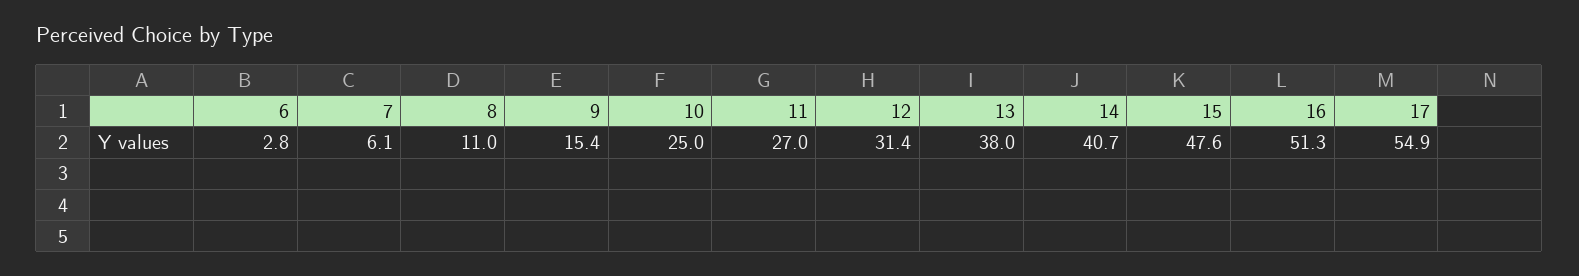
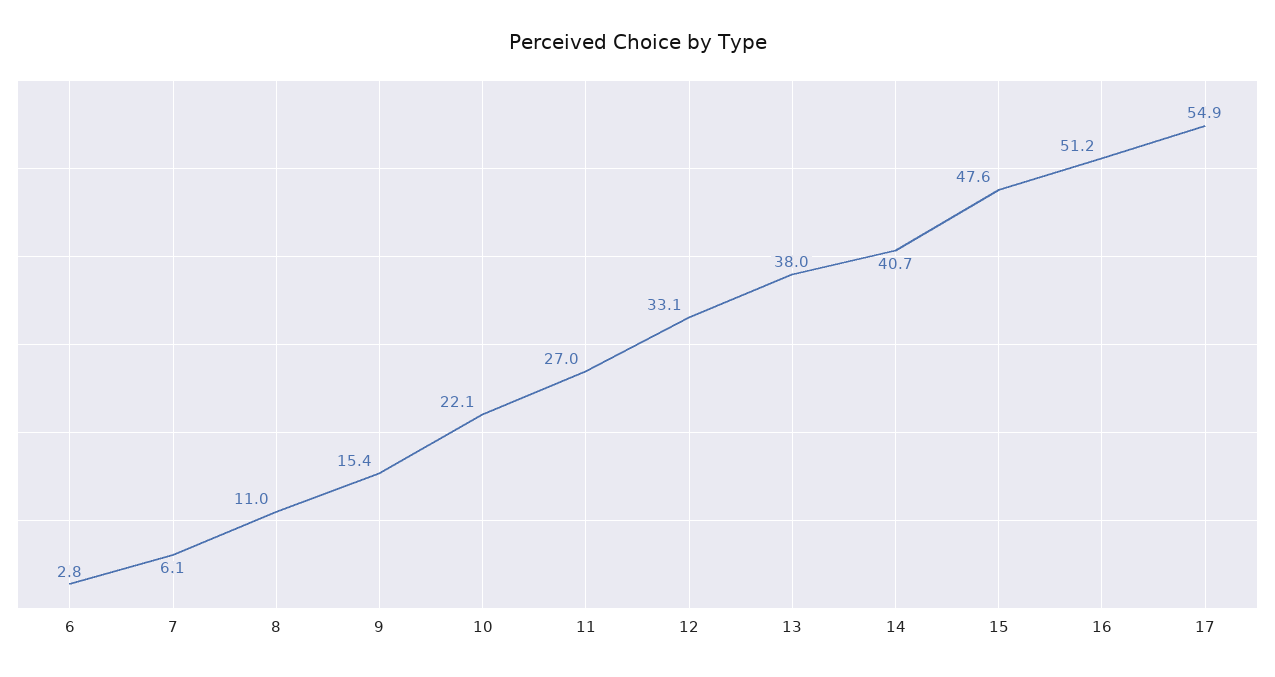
10: 25 -> 22.1
12: 31.4 -> 33.1
16: 51.3 -> 51.2

